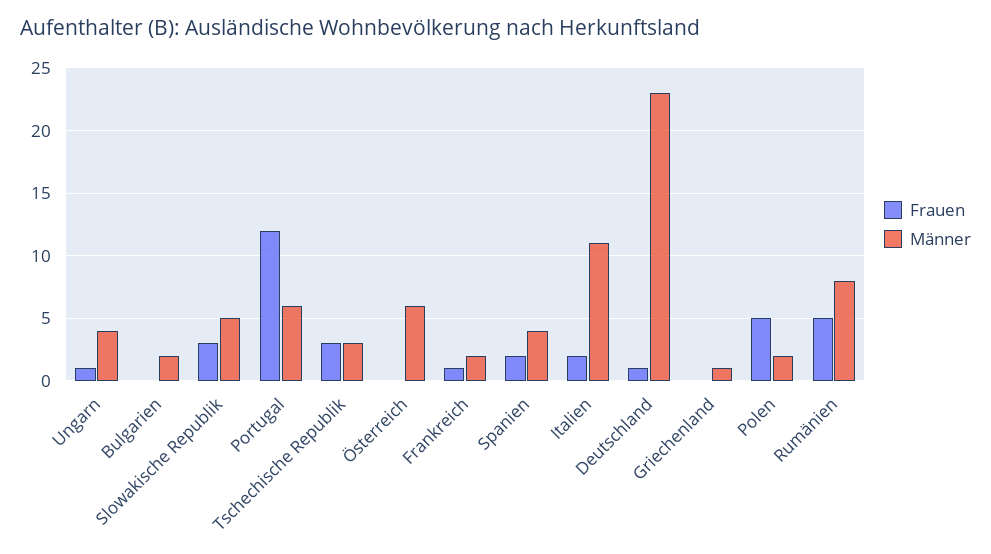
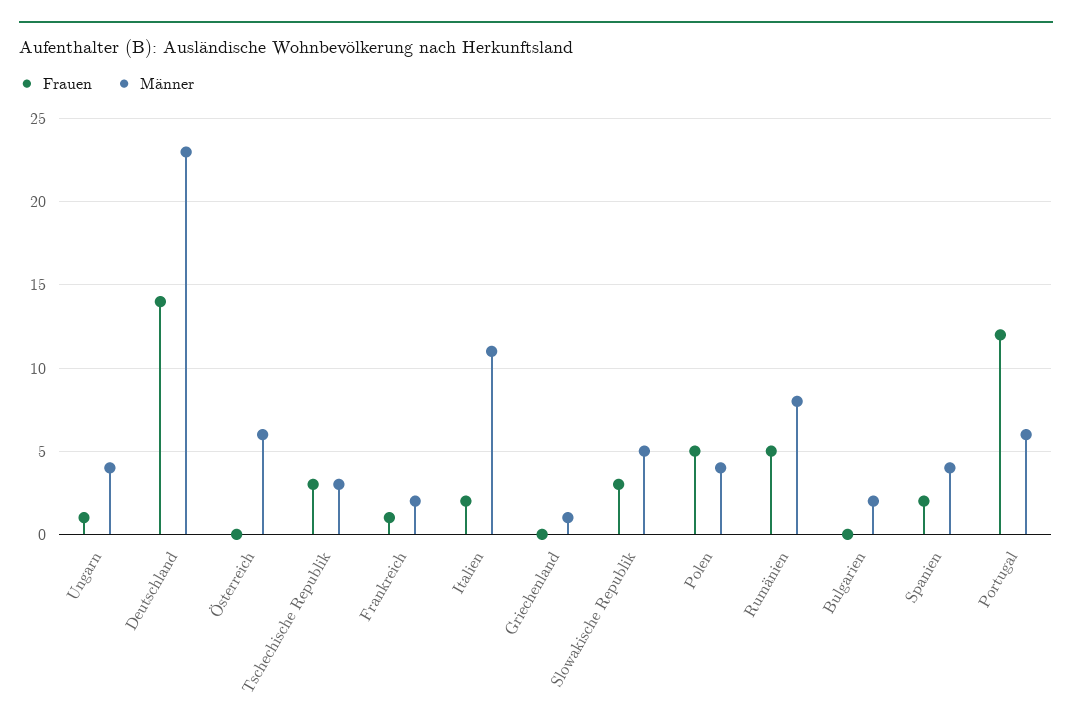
Frauen, Deutschland: 1 -> 14
Männer, Polen: 2 -> 4

